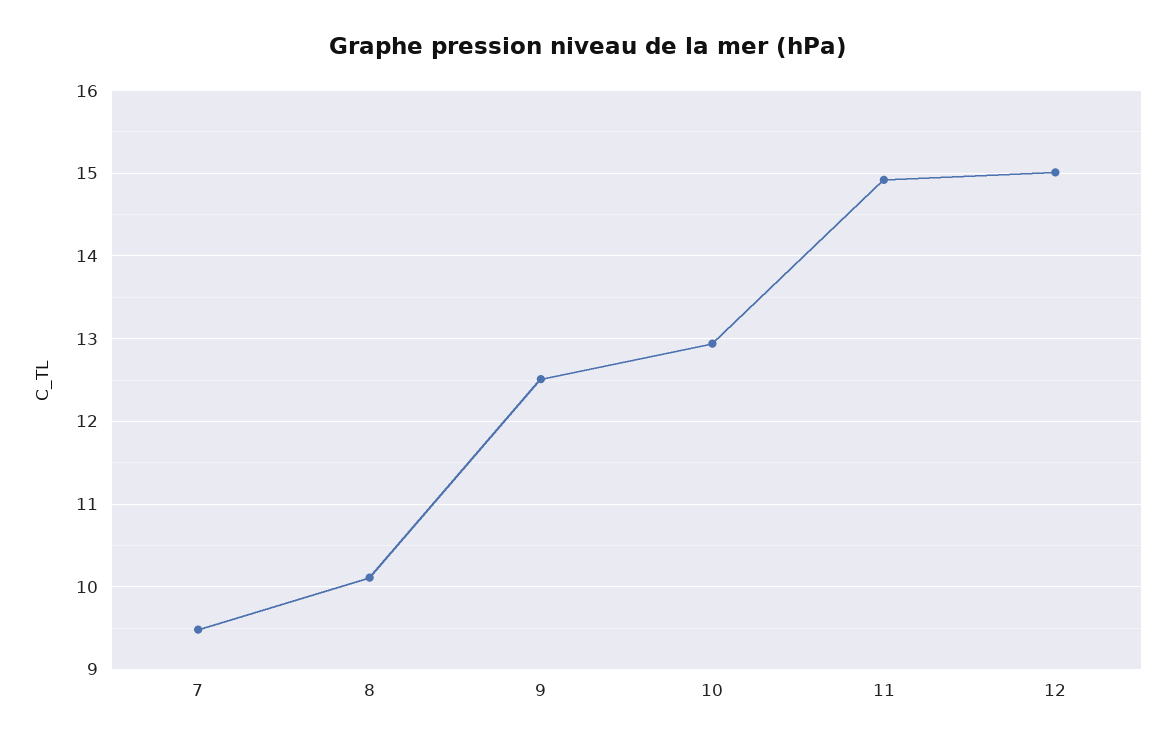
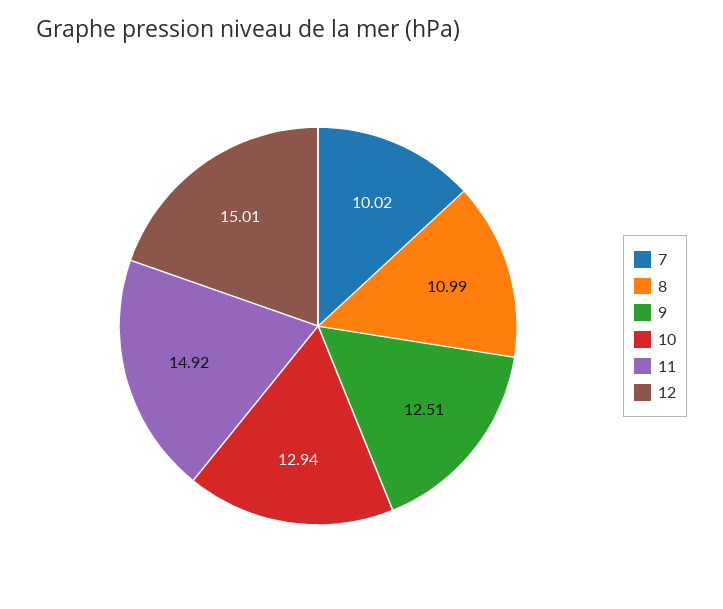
7: 9.5 -> 10.02
8: 10.1 -> 10.99

